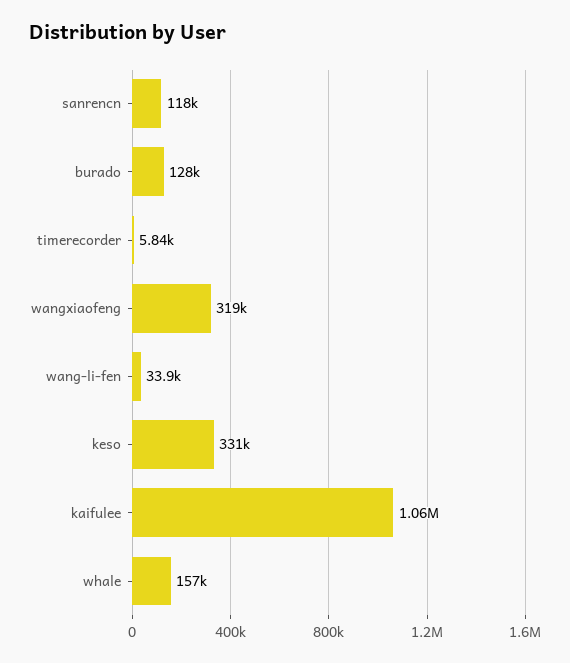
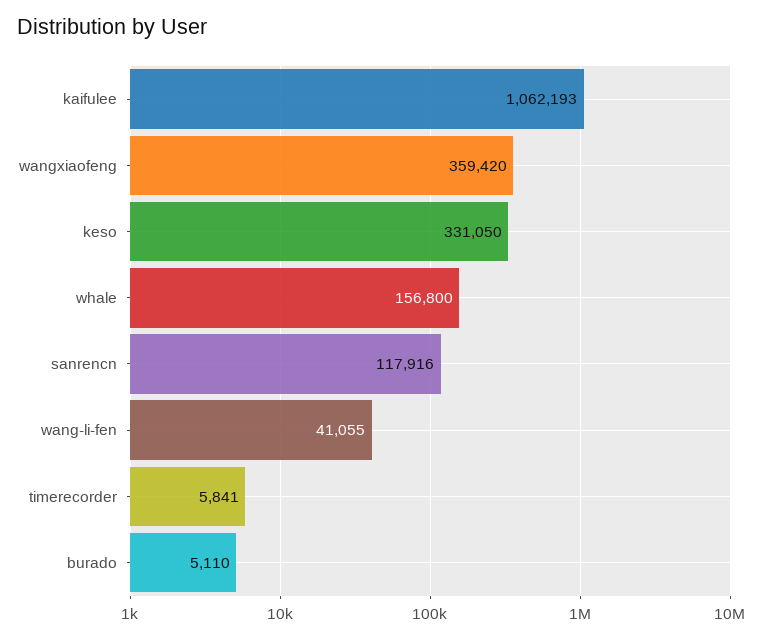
burado: 128000 -> 5110
wangxiaofeng: 319000 -> 359420
wang-li-fen: 33900 -> 41055

